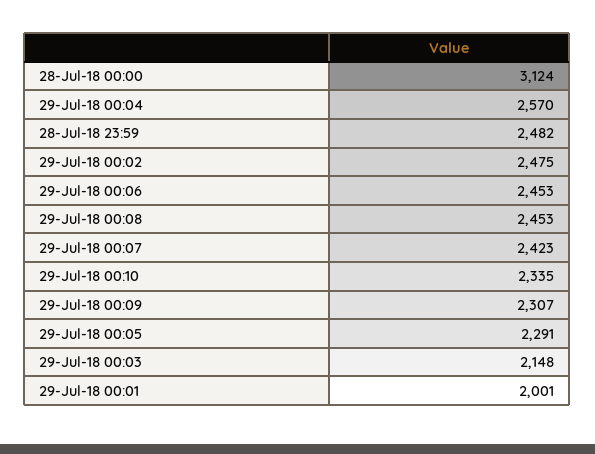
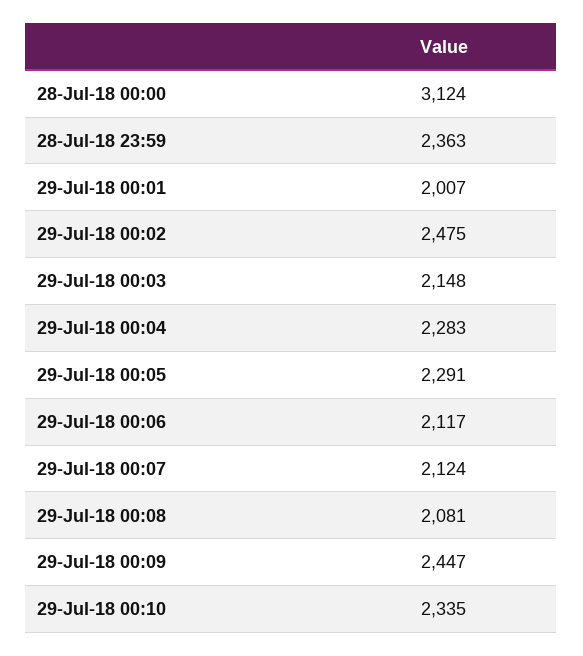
29-Jul-18 00:04: 2570 -> 2283
28-Jul-18 23:59: 2482 -> 2363
29-Jul-18 00:06: 2453 -> 2117
29-Jul-18 00:08: 2453 -> 2081
29-Jul-18 00:07: 2423 -> 2124
29-Jul-18 00:09: 2307 -> 2447
29-Jul-18 00:01: 2001 -> 2007

